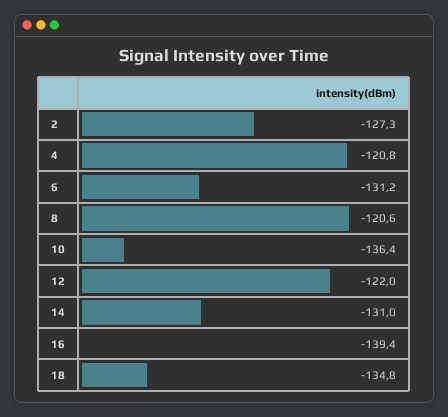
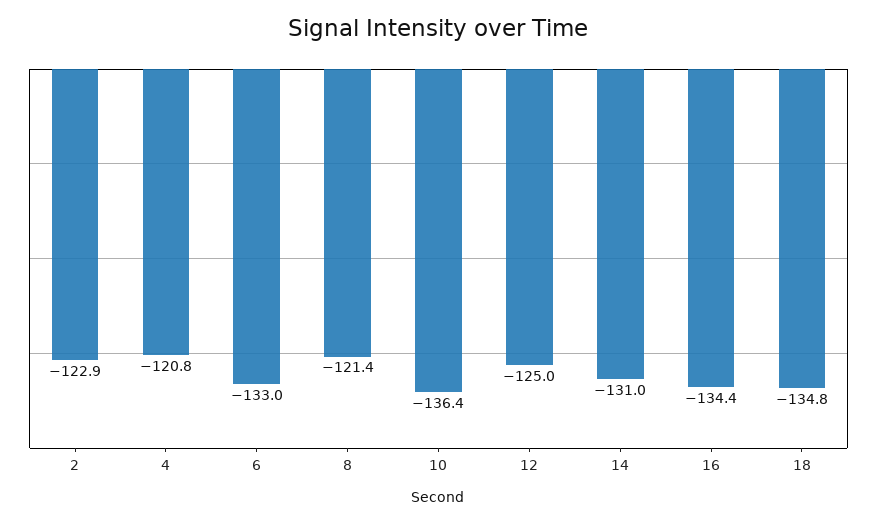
2: -127.3 -> -122.9
6: -131.2 -> -133
8: -120.6 -> -121.4
12: -122 -> -125
16: -139.4 -> -134.4

